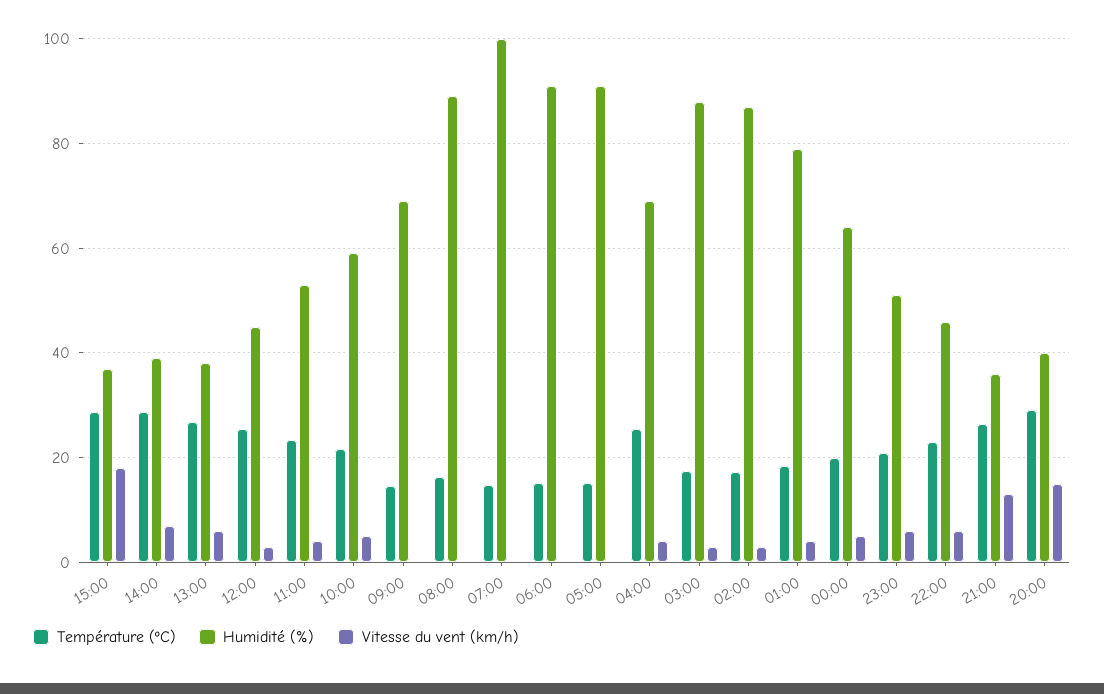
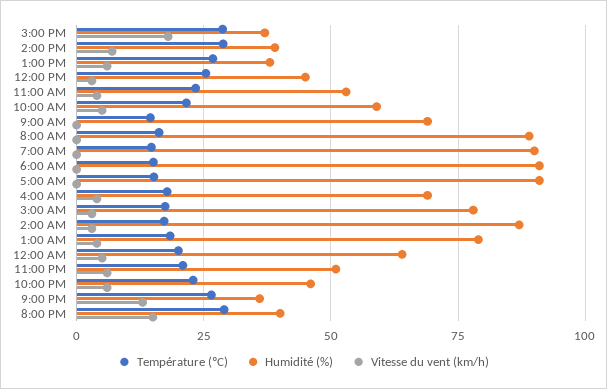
Humidité (%), 07:00: 100 -> 90
Température (ºC), 04:00: 26 -> 17.5
Humidité (%), 03:00: 88 -> 77.5

